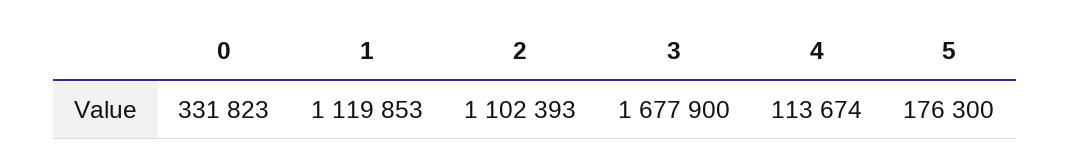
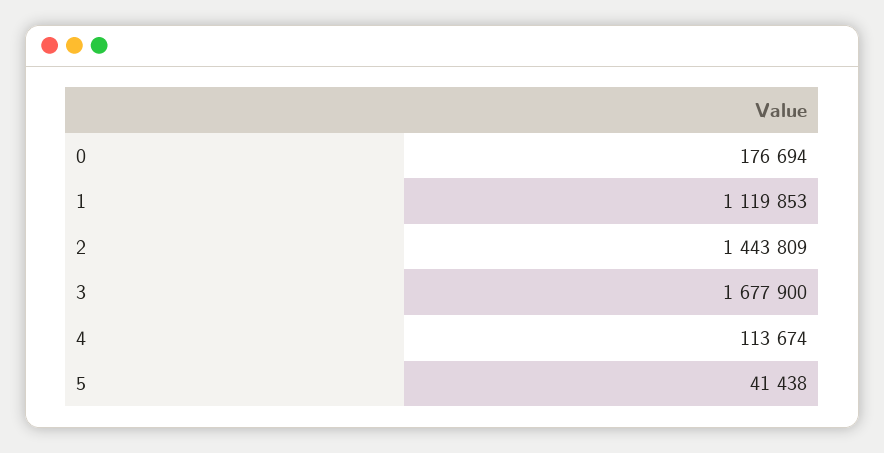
0: 331823 -> 176694
2: 1102393 -> 1443809
5: 176300 -> 41438

